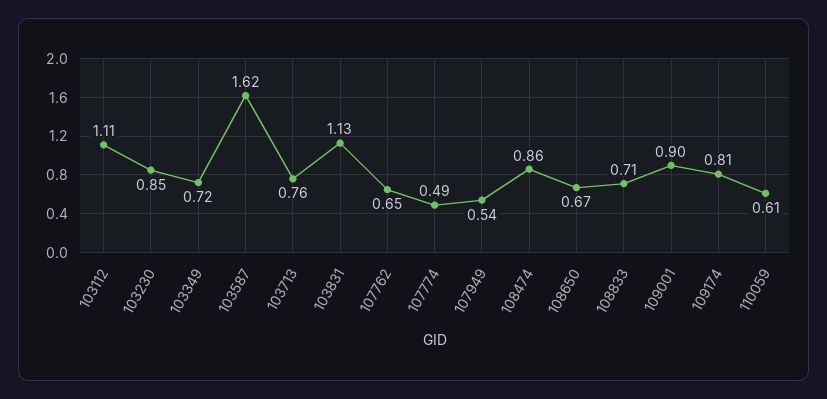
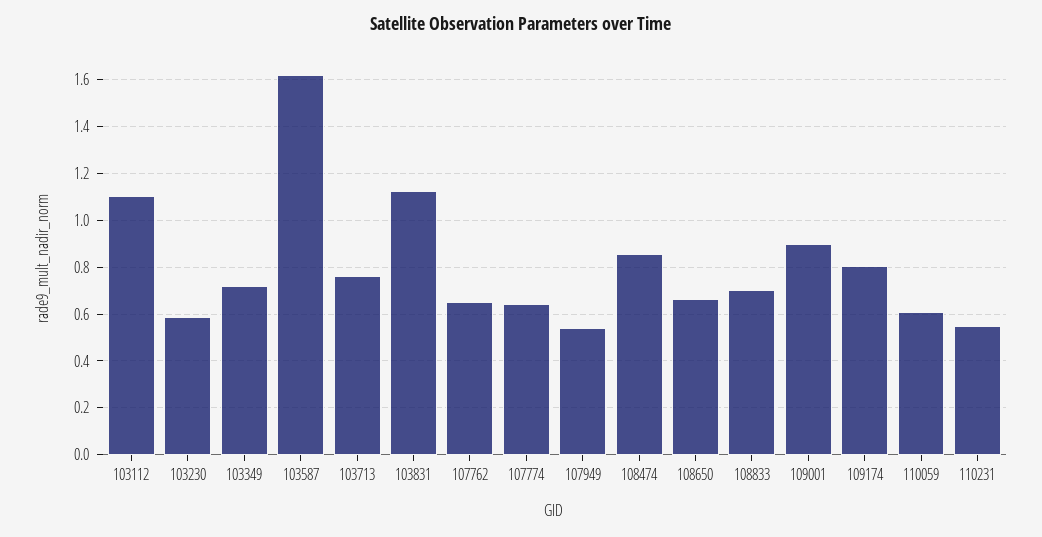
103230: 0.85 -> 0.6
107774: 0.49 -> 0.65
110231: none -> 0.55

